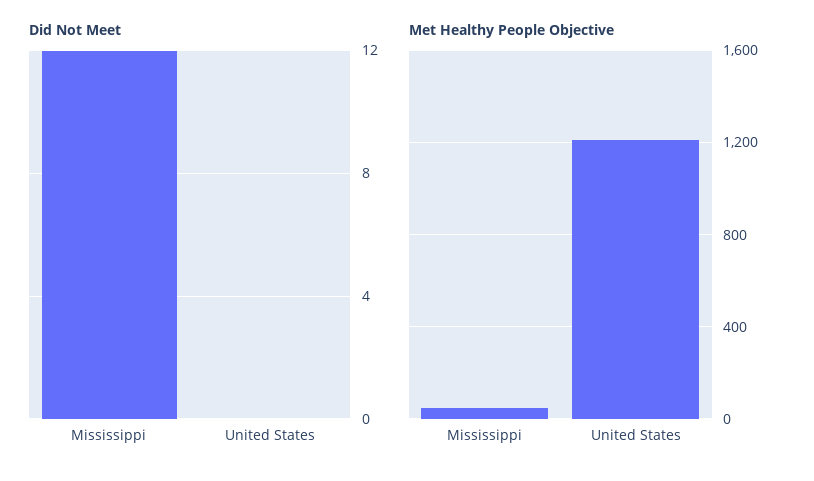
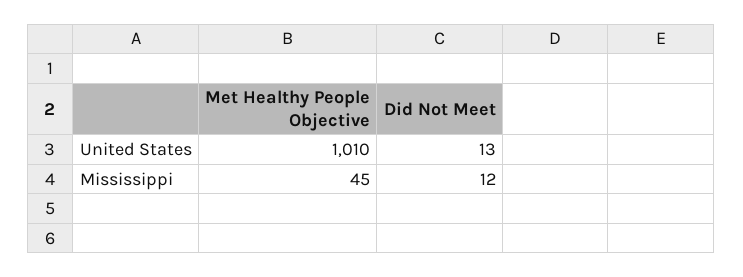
Did Not Meet, United States: 0 -> 13
Met Healthy People Objective, United States: 1200 -> 1010

